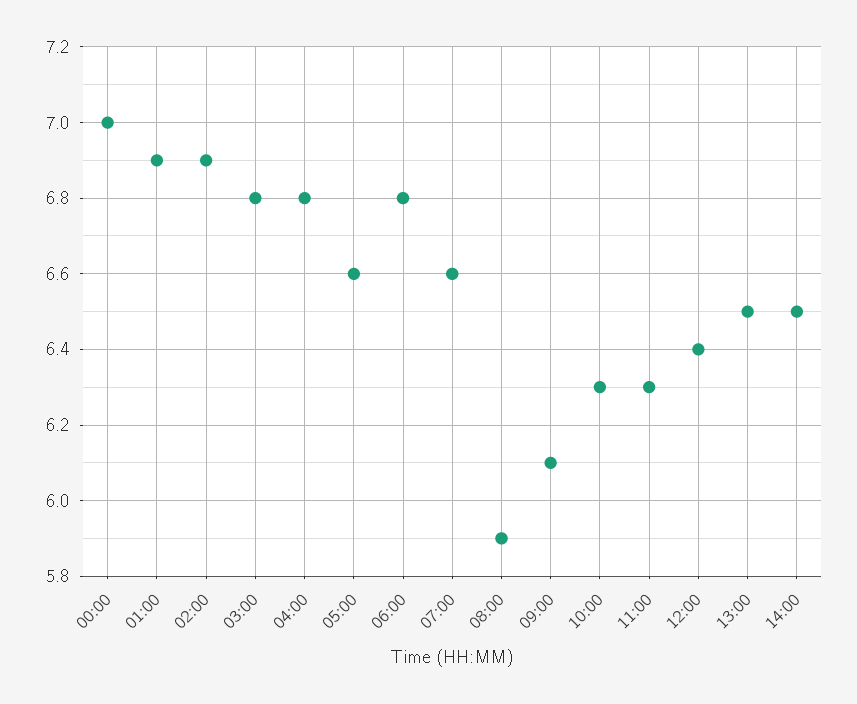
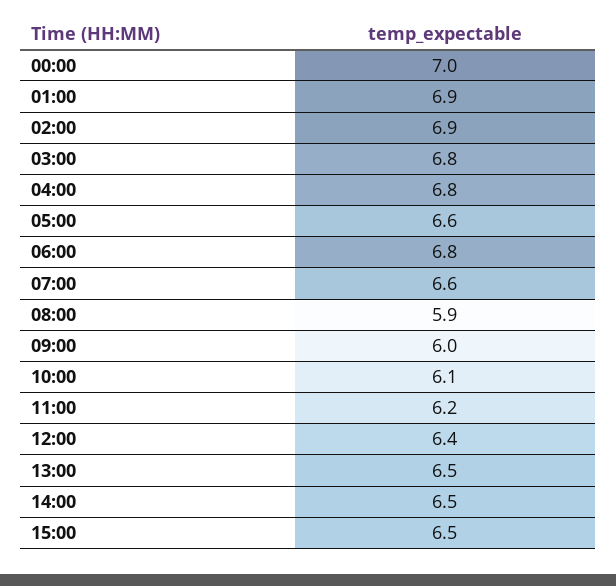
09:00: 6.1 -> 6
10:00: 6.3 -> 6.1
11:00: 6.3 -> 6.2
15:00: none -> 6.5

